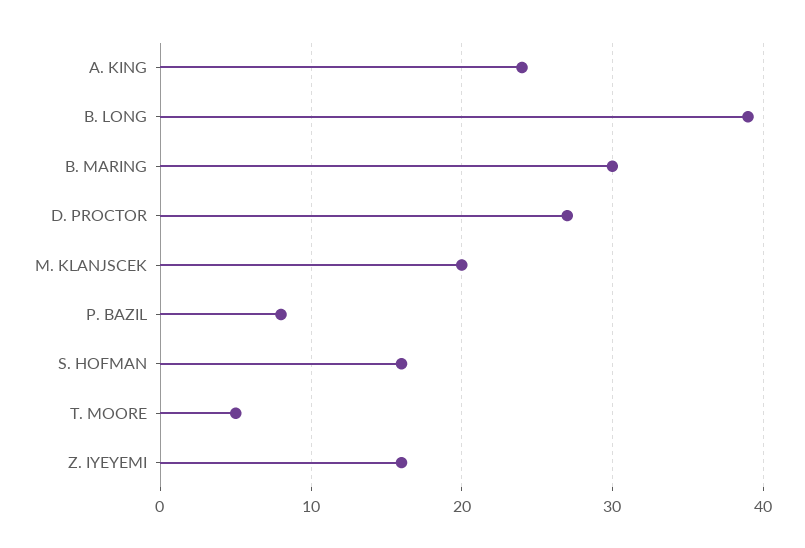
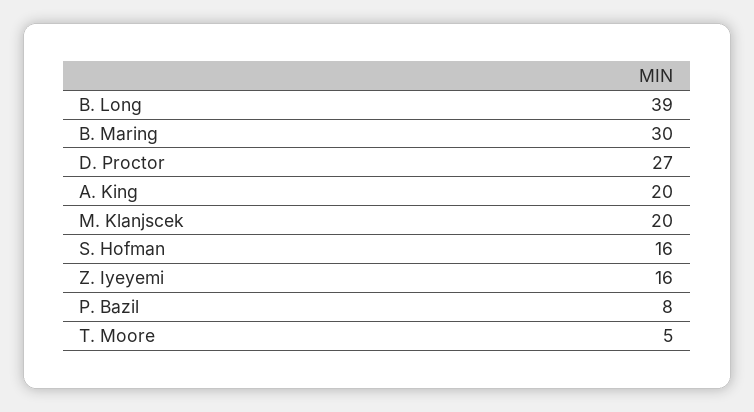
A. KING: 24 -> 20

